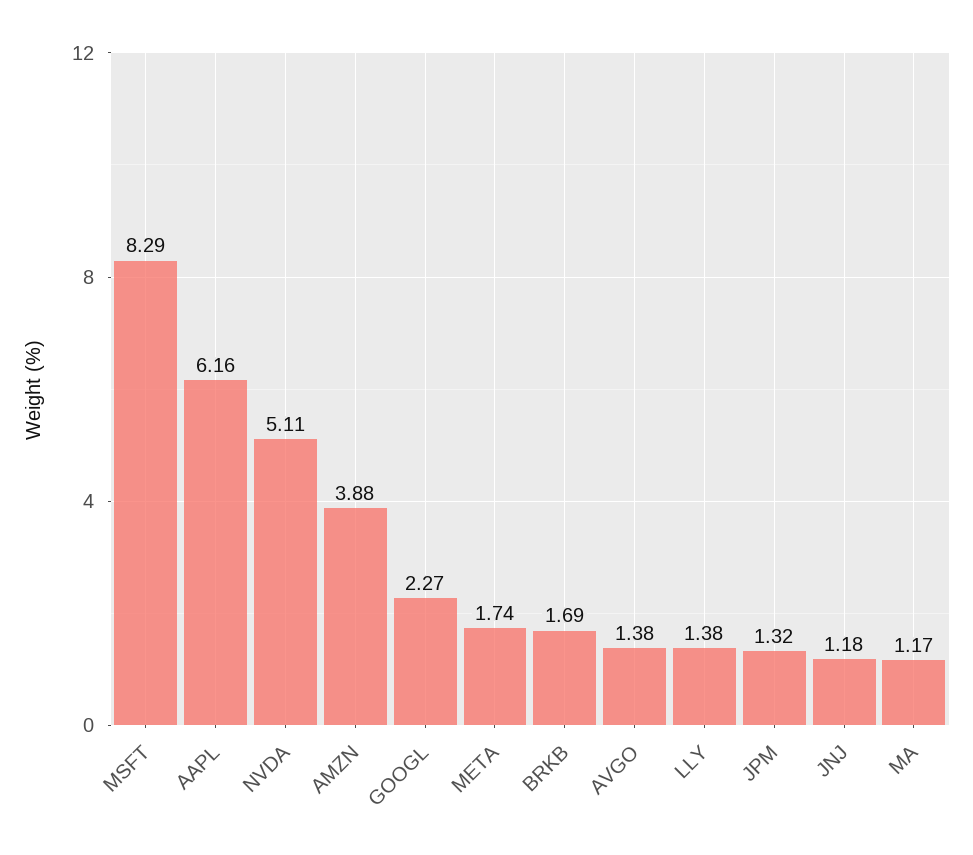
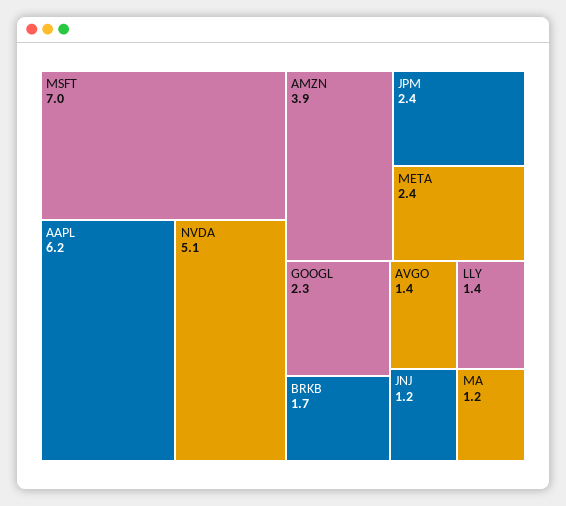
MSFT: 8.29 -> 7
META: 1.74 -> 2.4
JPM: 1.32 -> 2.4

